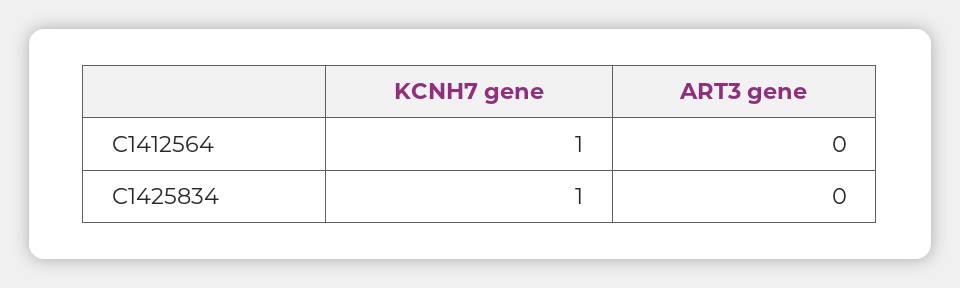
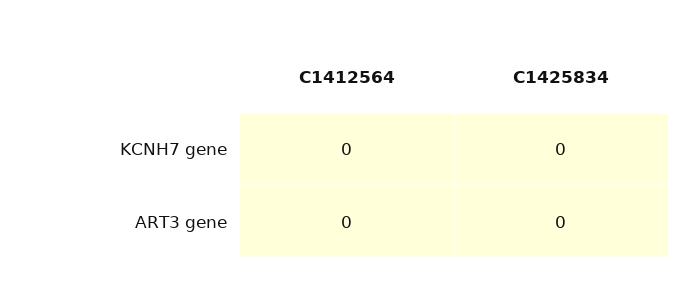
KCNH7 gene, C1412564: 1 -> 0
KCNH7 gene, C1425834: 1 -> 0

